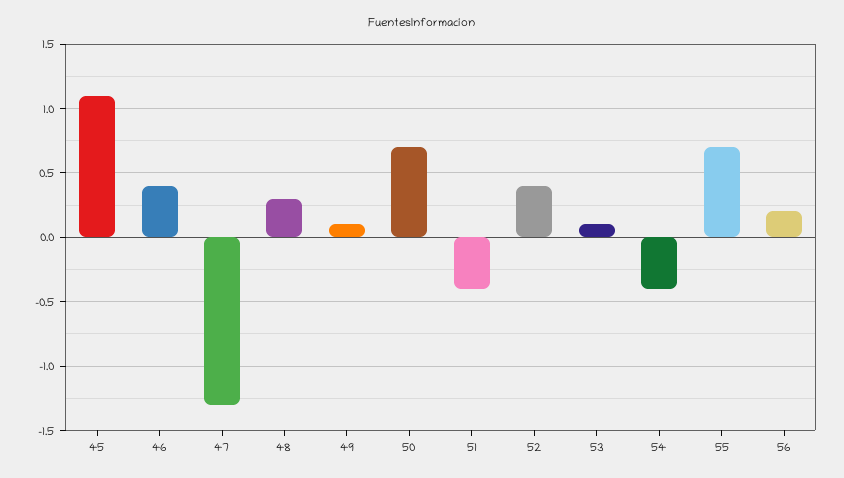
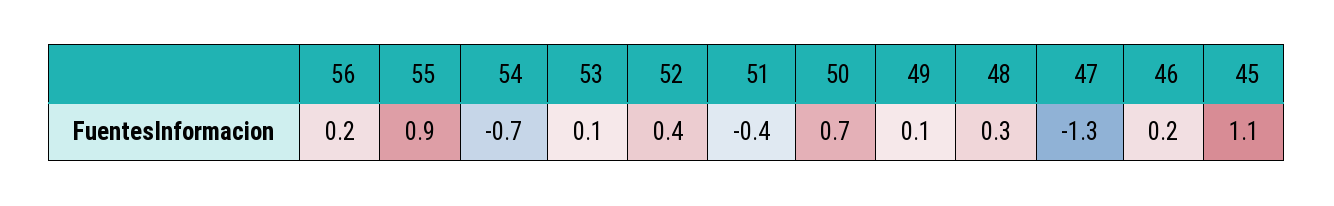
46: 0.4 -> 0.2
54: -0.4 -> -0.7
55: 0.7 -> 0.9

